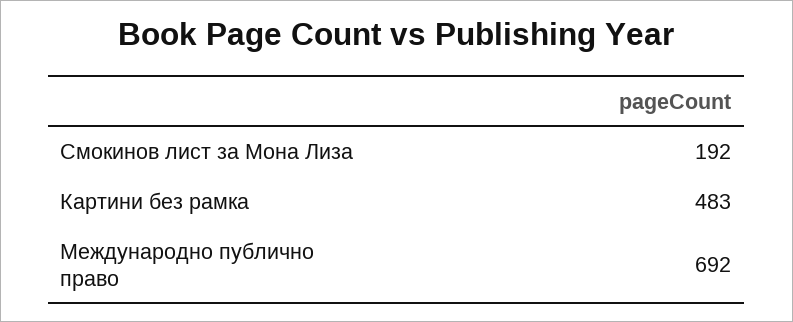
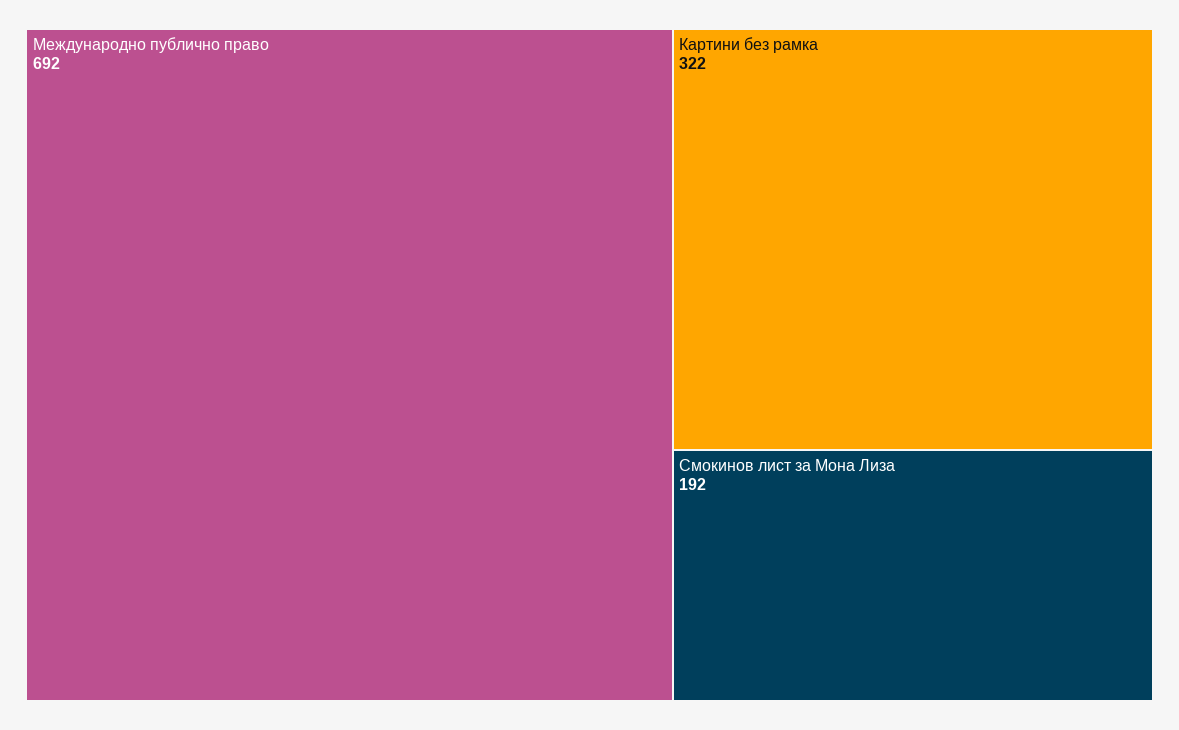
Картини без рамка: 483 -> 322

